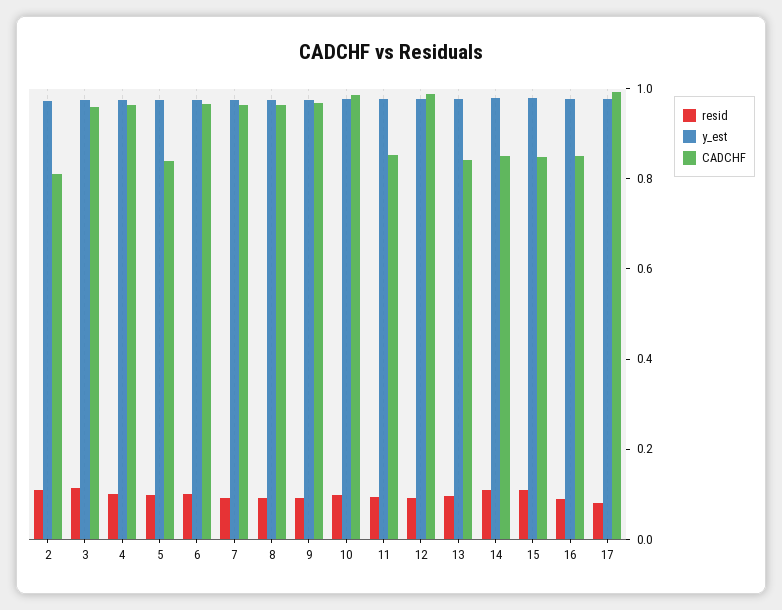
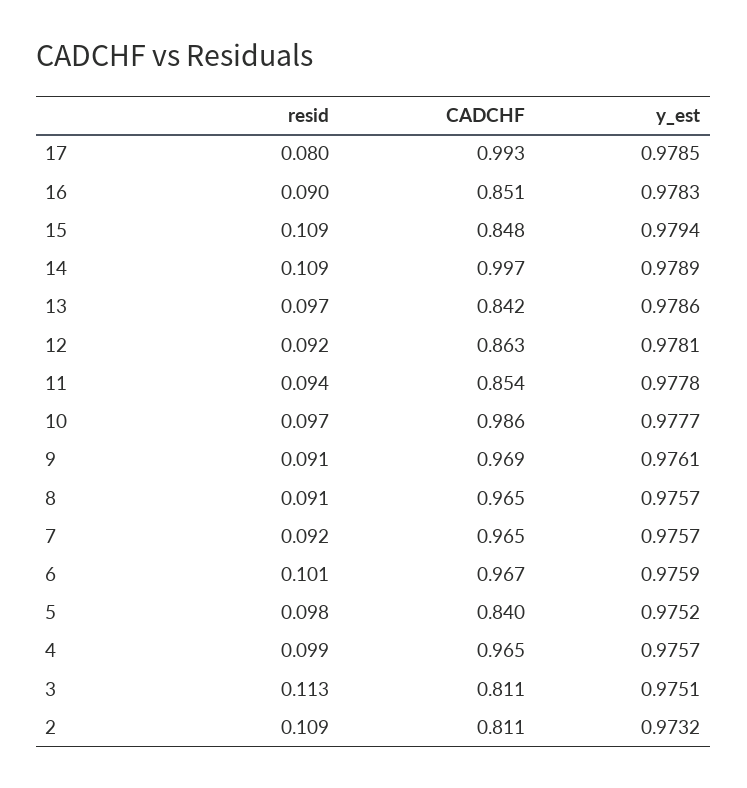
CADCHF, 3: 0.95 -> 0.811
CADCHF, 12: 1 -> 0.863
CADCHF, 14: 0.85 -> 0.997

